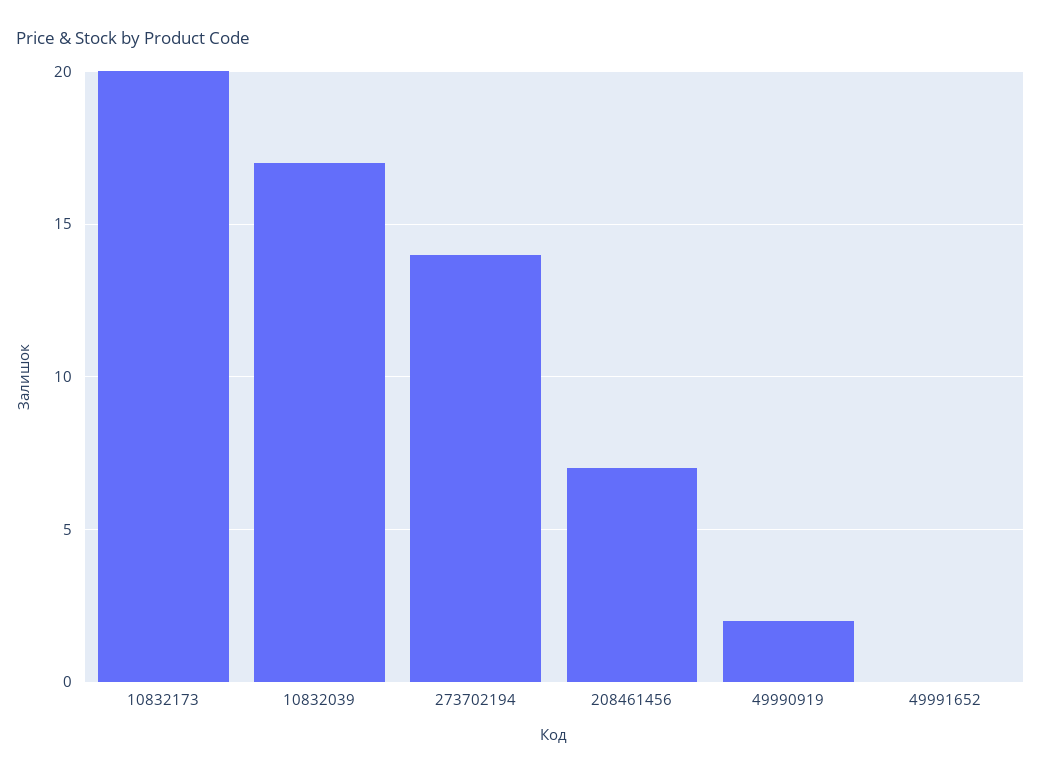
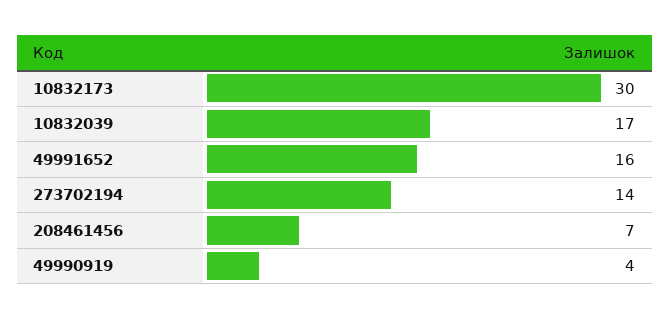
10832173: 20 -> 30
49990919: 2 -> 4
49991652: 0 -> 16

